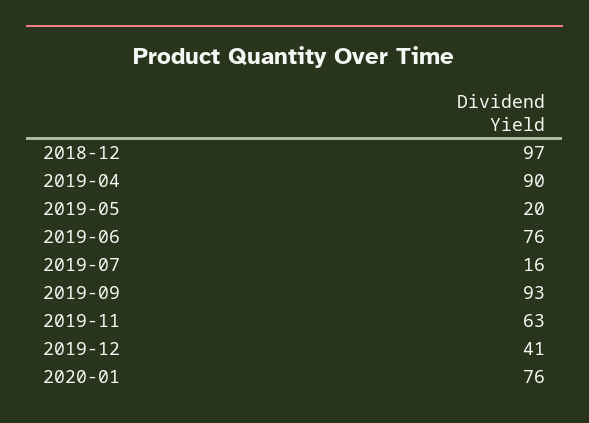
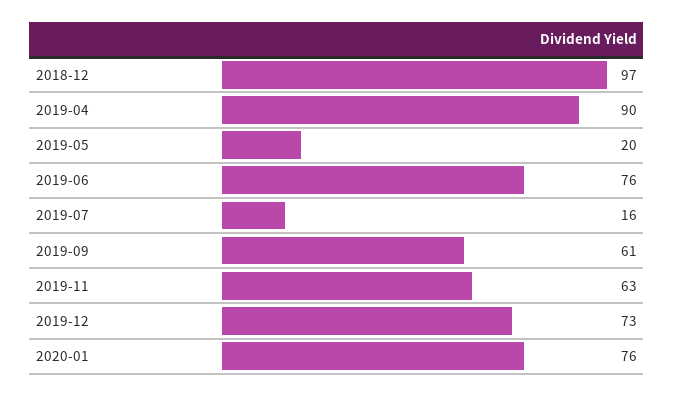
2019-09: 93 -> 61
2019-12: 41 -> 73

